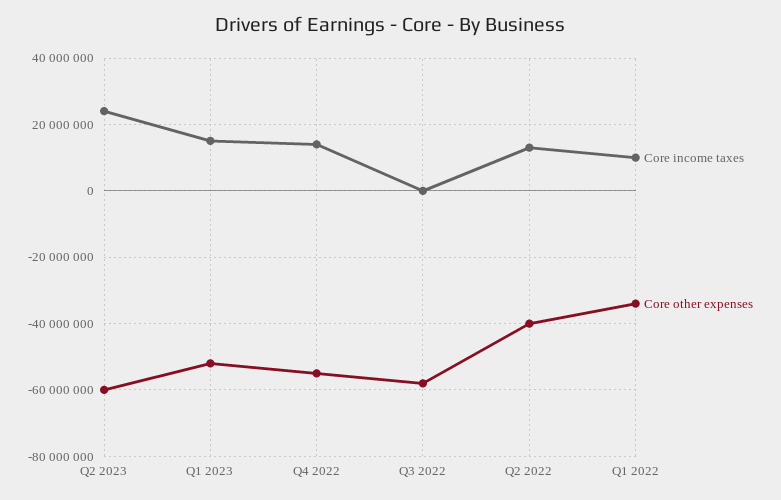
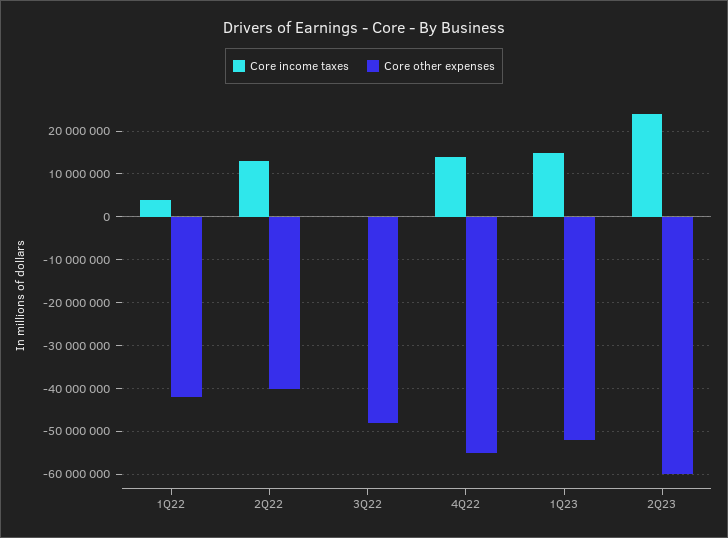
Core other expenses, Q3 2022: -58000000 -> -48000000
Core income taxes, Q1 2022: 10000000 -> 4000000
Core other expenses, Q1 2022: -34000000 -> -42000000

